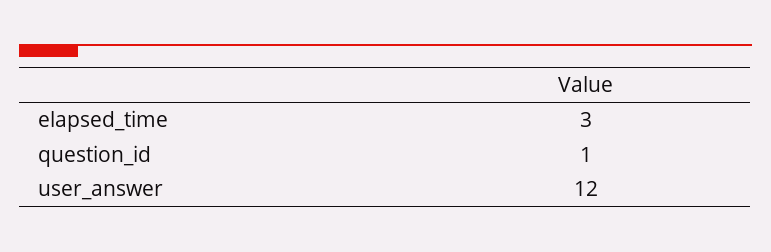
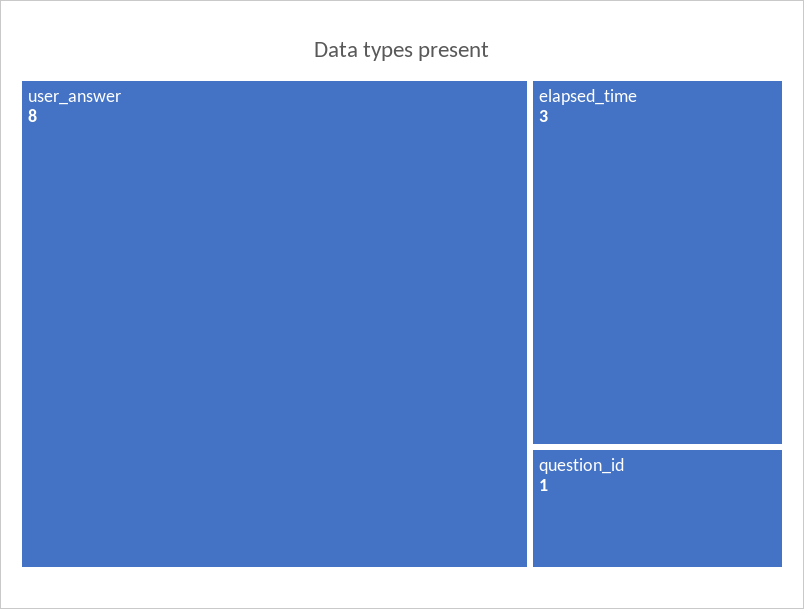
user_answer: 12 -> 8

